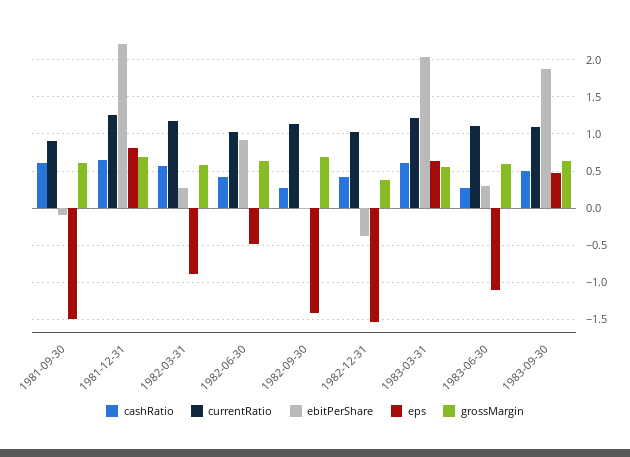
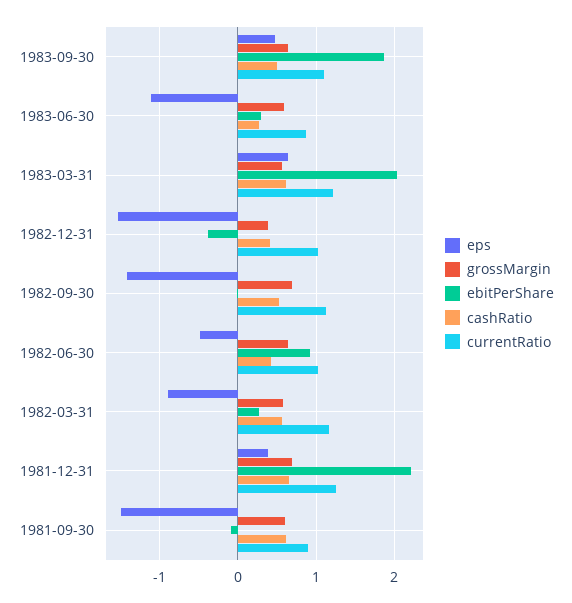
eps, 1981-12-31: 0.8 -> 0.4
cashRatio, 1982-09-30: 0.3 -> 0.5
currentRatio, 1983-06-30: 1.1 -> 0.9

